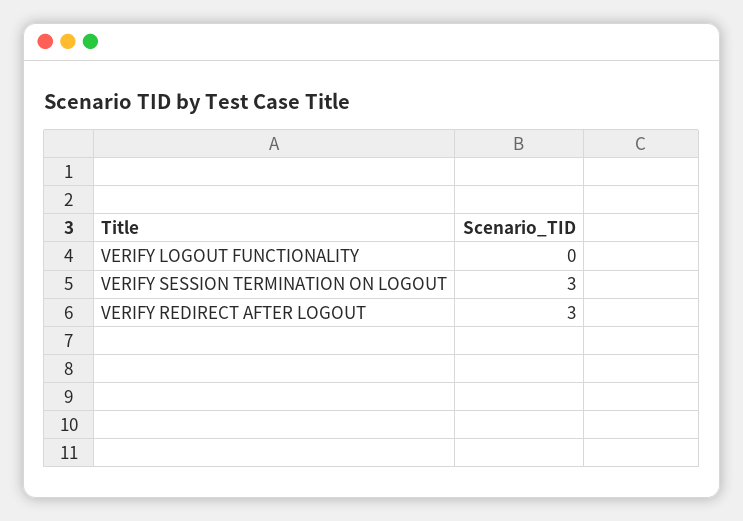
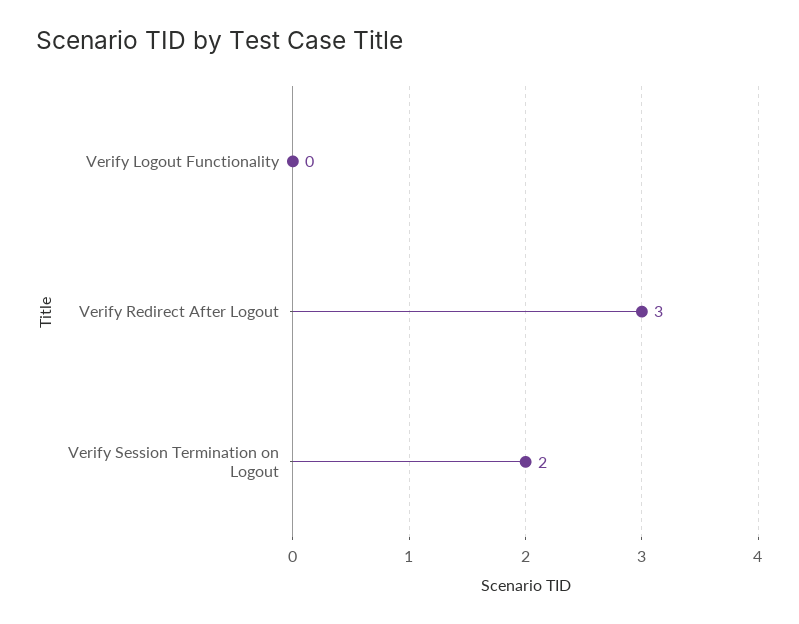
VERIFY SESSION TERMINATION ON LOGOUT: 3 -> 2

